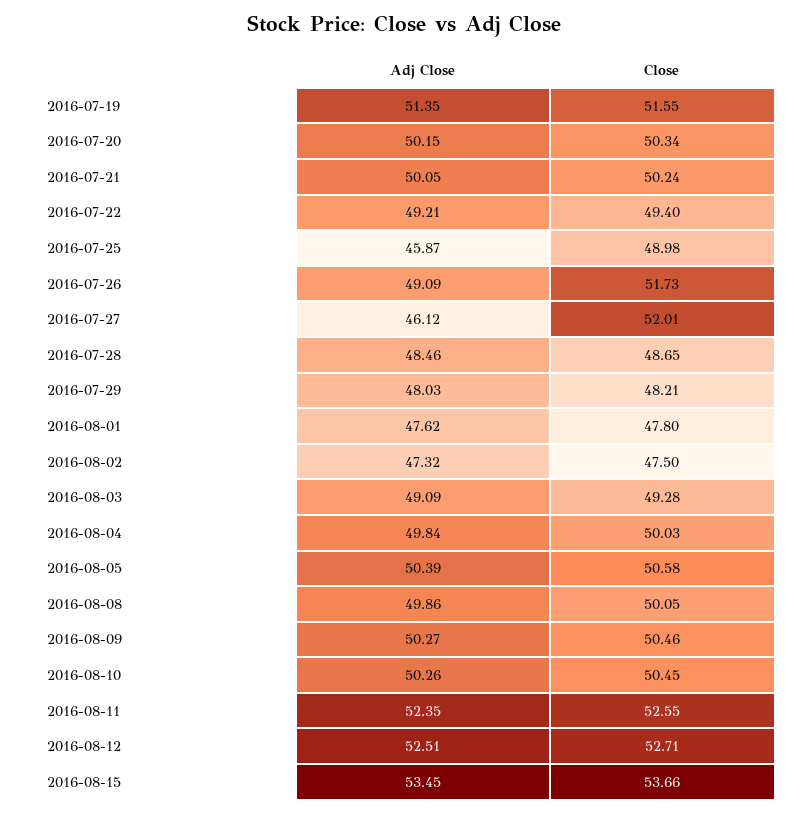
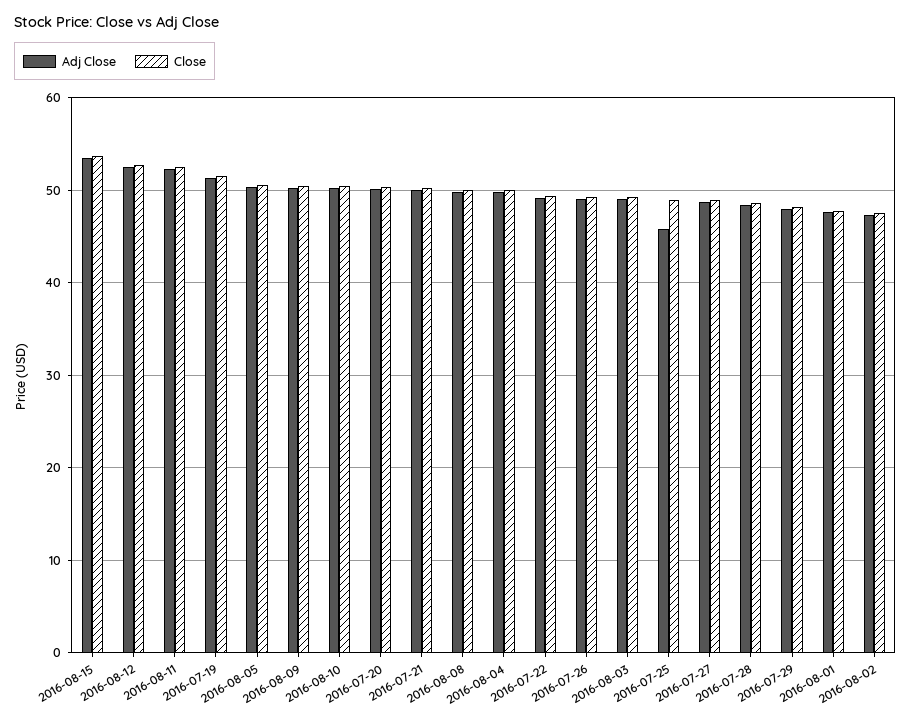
Close, 2016-07-26: 51.73 -> 49
Adj Close, 2016-07-27: 46.12 -> 49
Close, 2016-07-27: 52.01 -> 49

